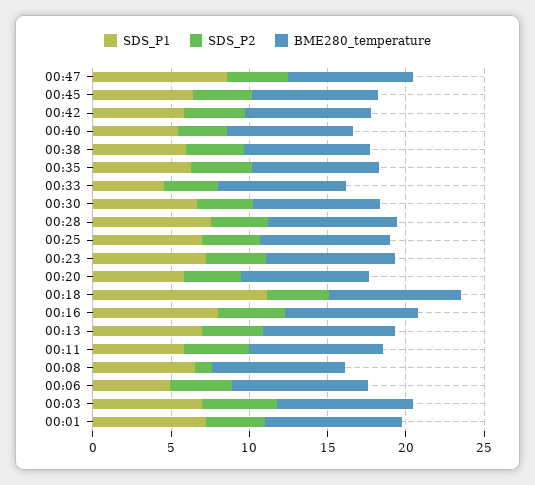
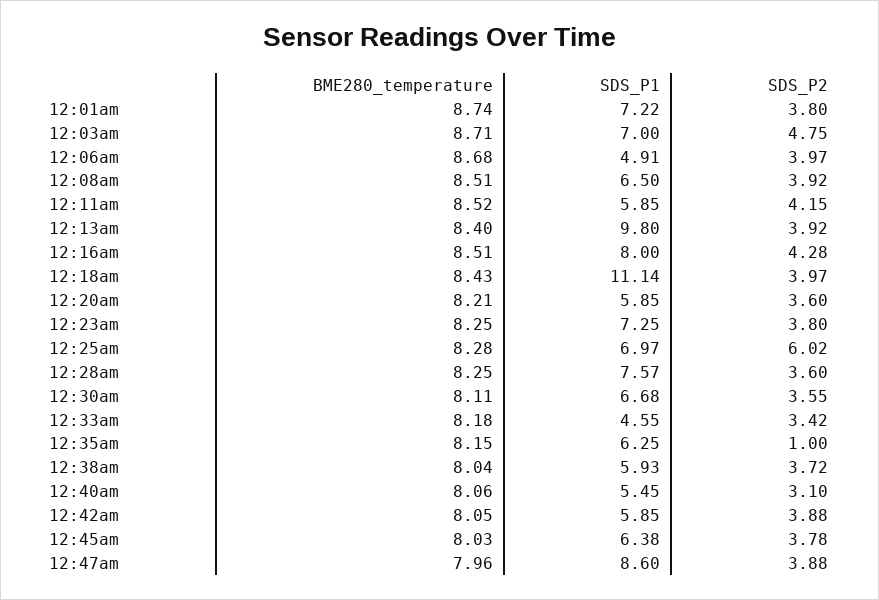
SDS_P2, 00:35: 4 -> 1
SDS_P2, 00:25: 4 -> 6.02
SDS_P1, 00:13: 7 -> 9.8
SDS_P2, 00:08: 1 -> 3.92

